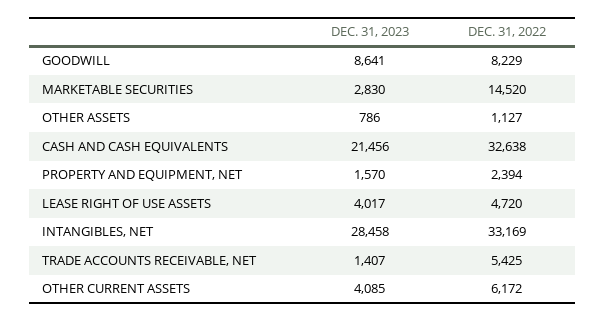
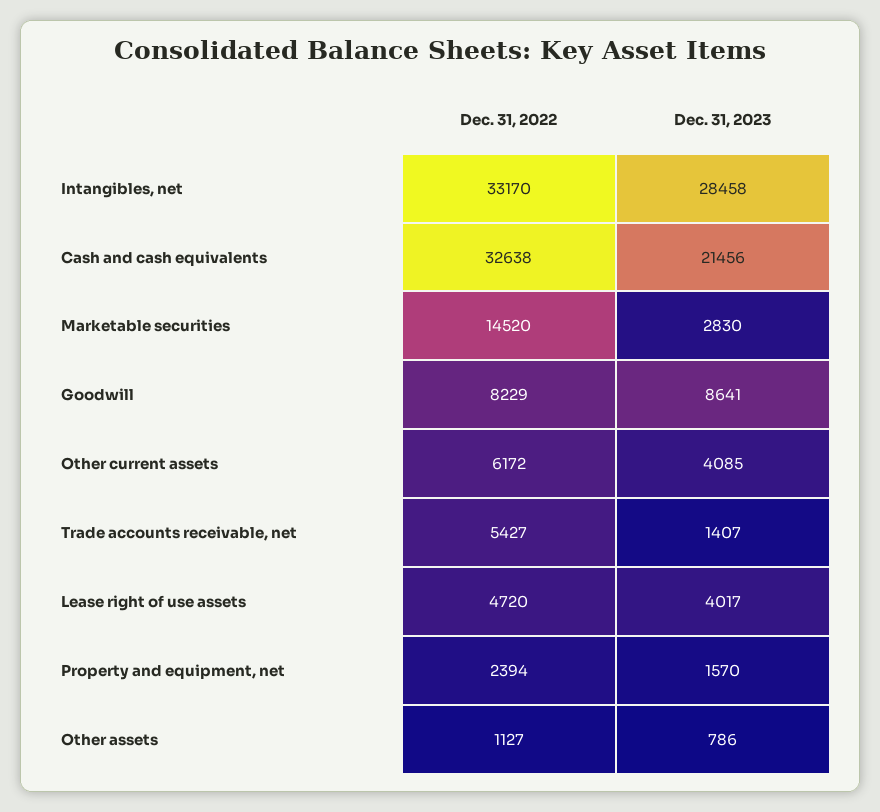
DEC. 31, 2022, INTANGIBLES, NET: 33169 -> 33170
DEC. 31, 2022, TRADE ACCOUNTS RECEIVABLE, NET: 5425 -> 5427

